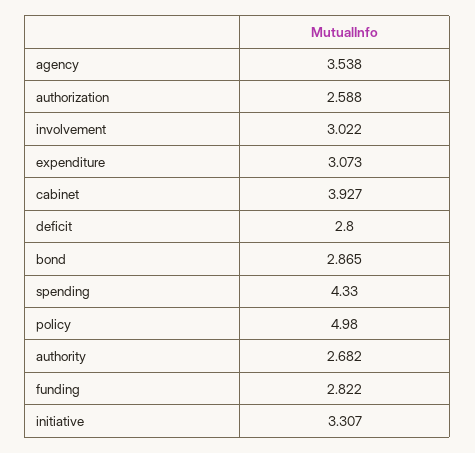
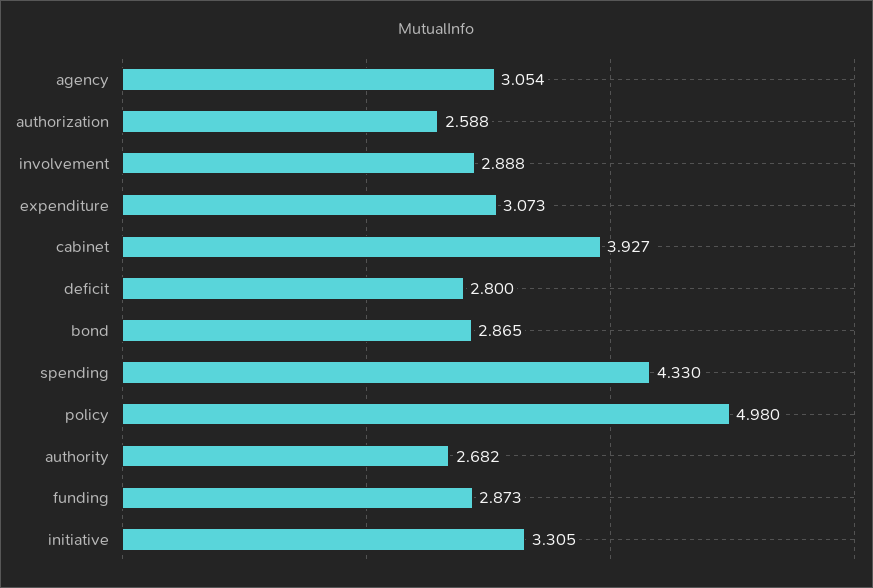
agency: 3.538 -> 3.054
involvement: 3.022 -> 2.888
funding: 2.822 -> 2.873
initiative: 3.307 -> 3.305

